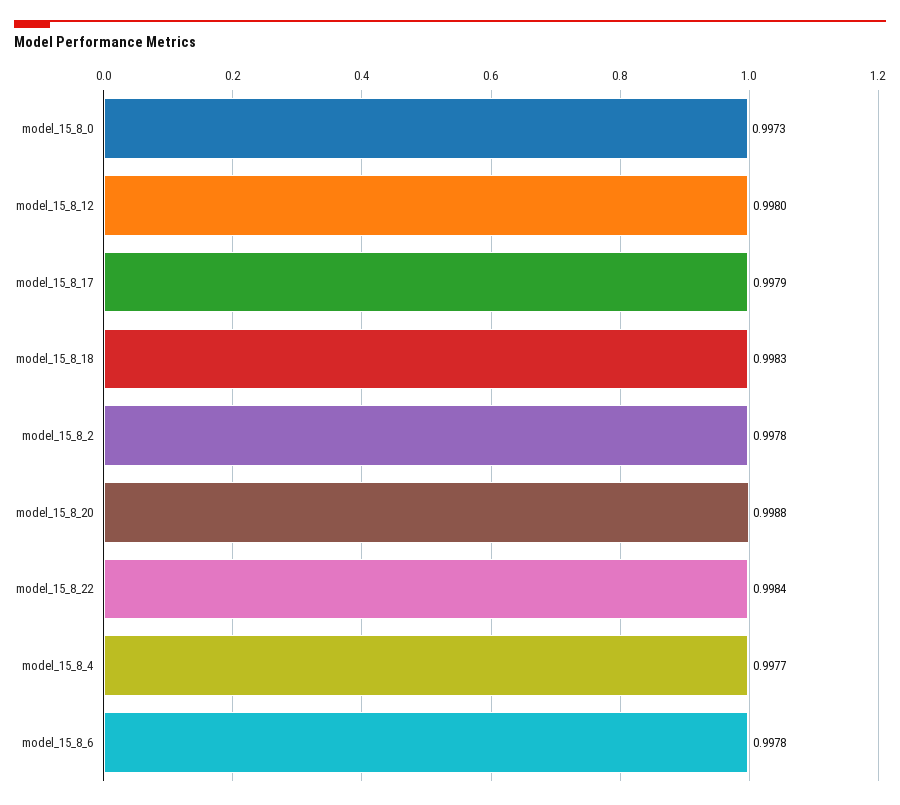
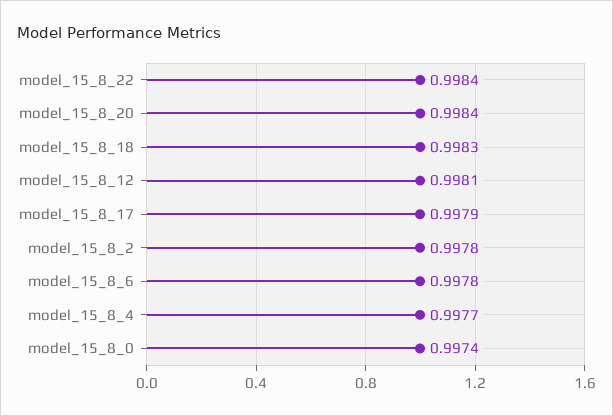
model_15_8_0: 0.9973 -> 0.9974
model_15_8_12: 0.998 -> 0.9981
model_15_8_20: 0.9988 -> 0.9984

